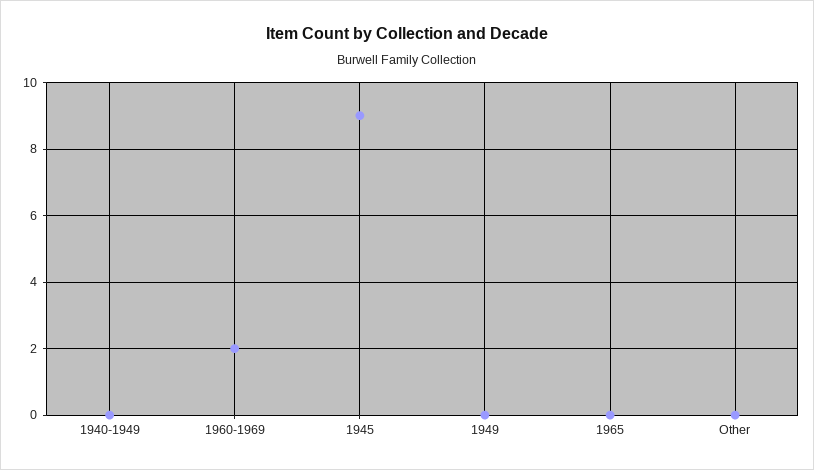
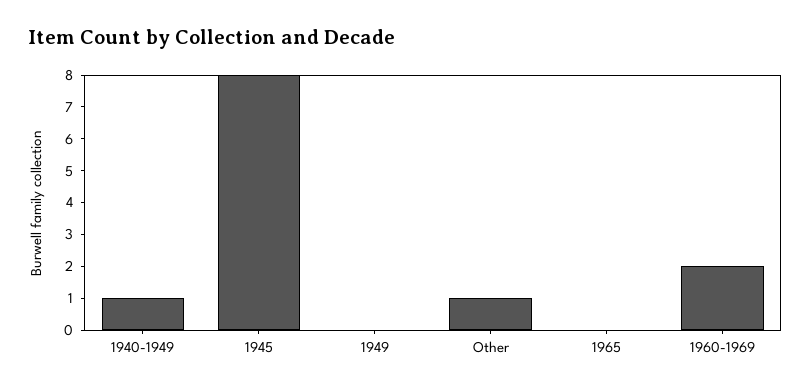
1940-1949: 0 -> 1
1945: 9 -> 8
Other: 0 -> 1

